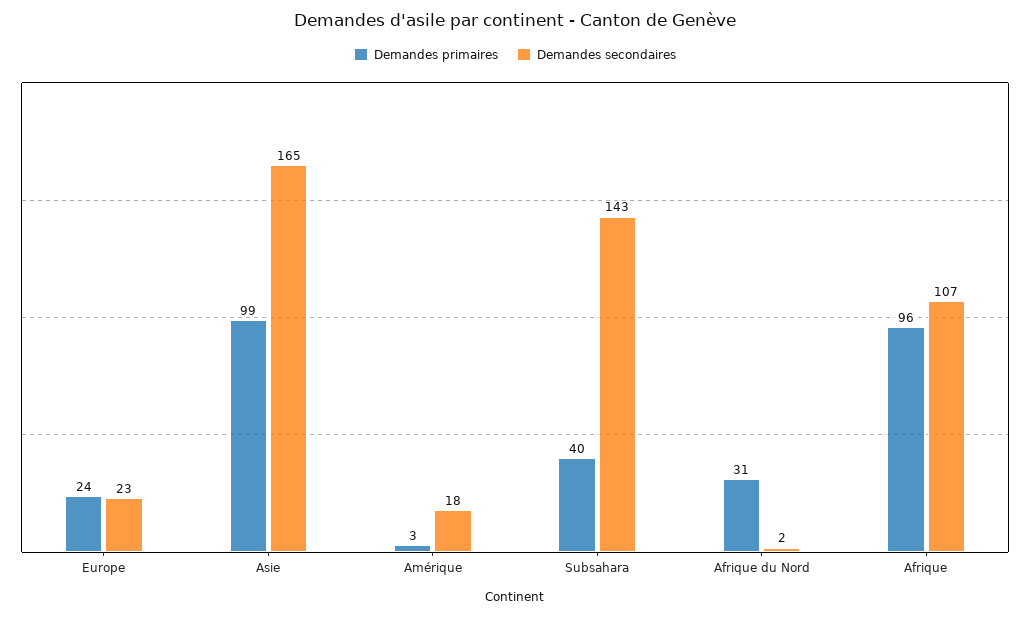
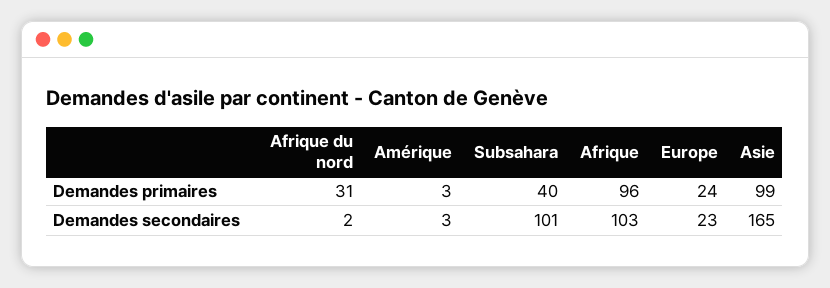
Demandes secondaires, Amérique: 18 -> 3
Demandes secondaires, Subsahara: 143 -> 101
Demandes secondaires, Afrique: 107 -> 103

